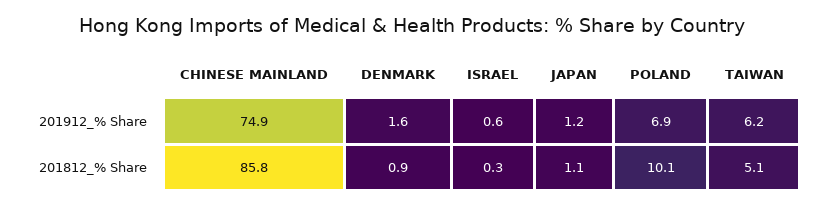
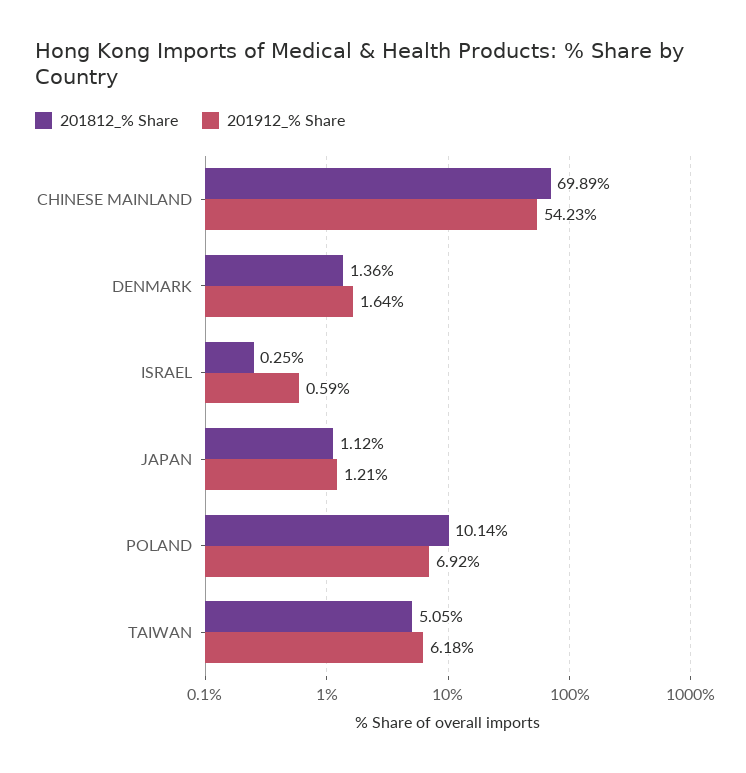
201912_% Share, CHINESE MAINLAND: 74.9 -> 54.23
201812_% Share, CHINESE MAINLAND: 85.8 -> 69.89
201812_% Share, DENMARK: 0.9 -> 1.36

